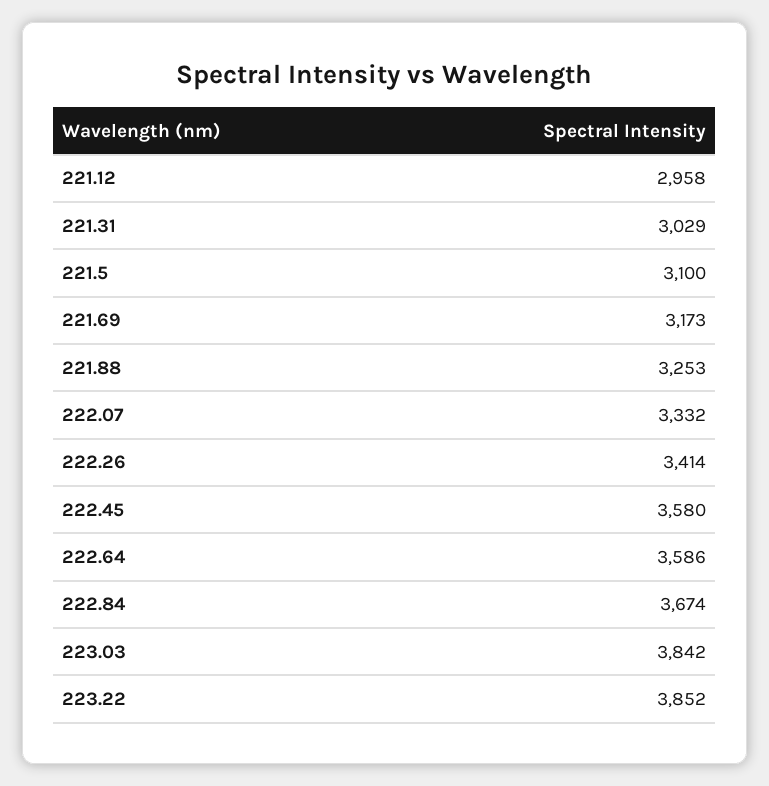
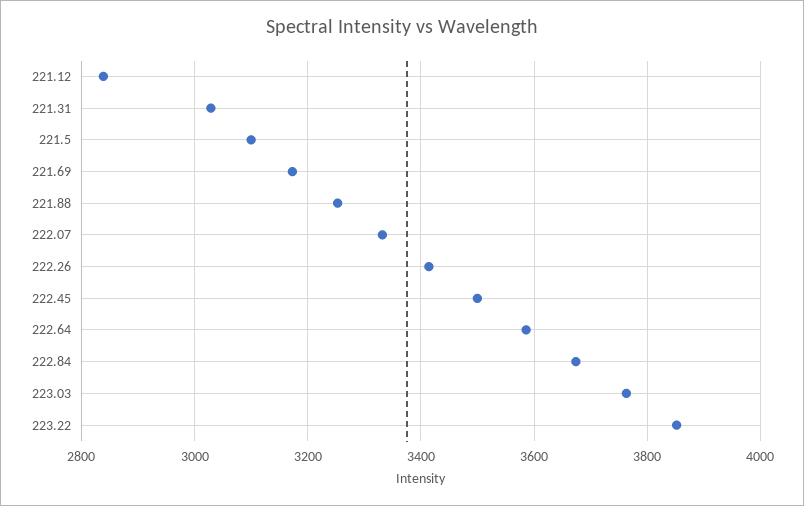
221.12: 2958 -> 2840
222.45: 3580 -> 3500
223.03: 3842 -> 3760

